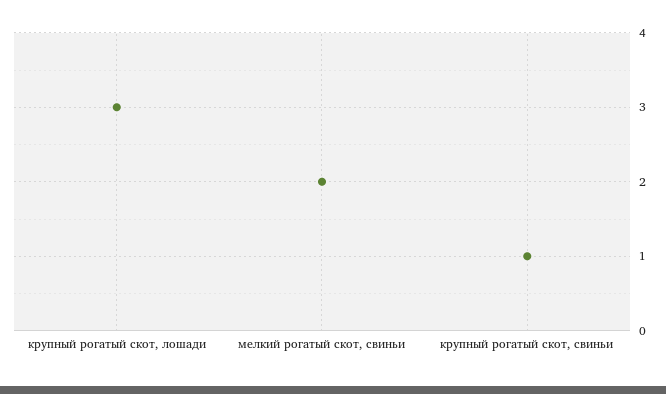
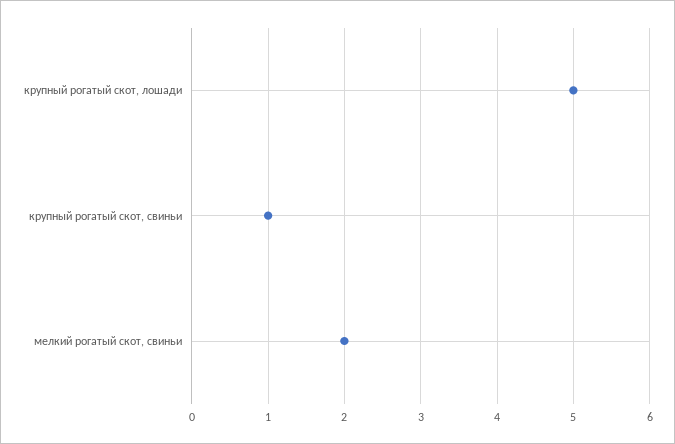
крупный рогатый скот, лошади: 3 -> 5

